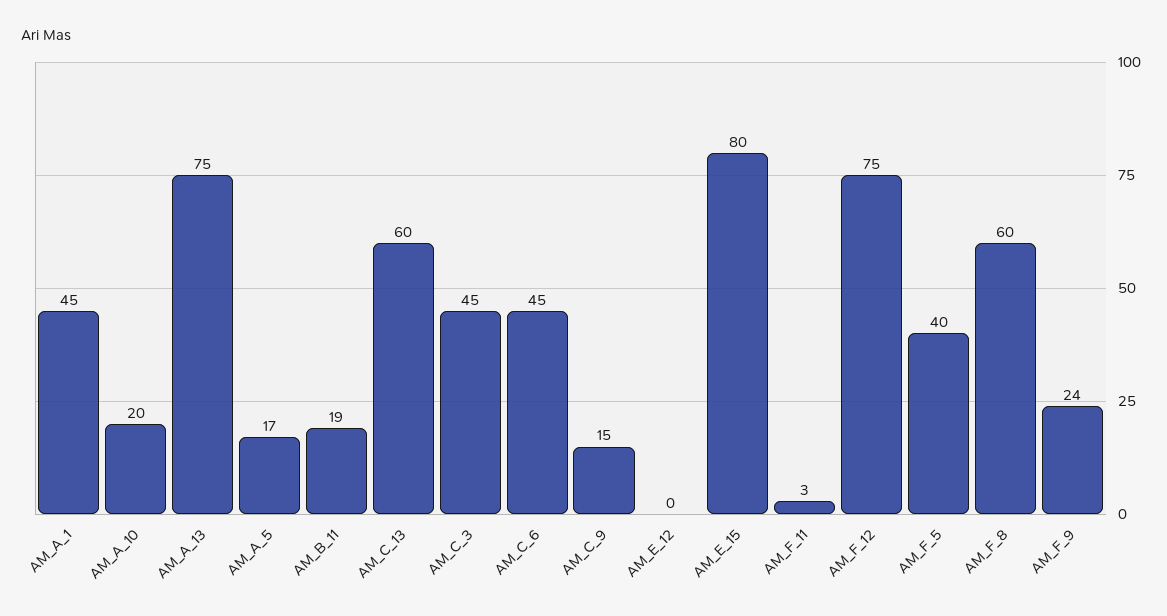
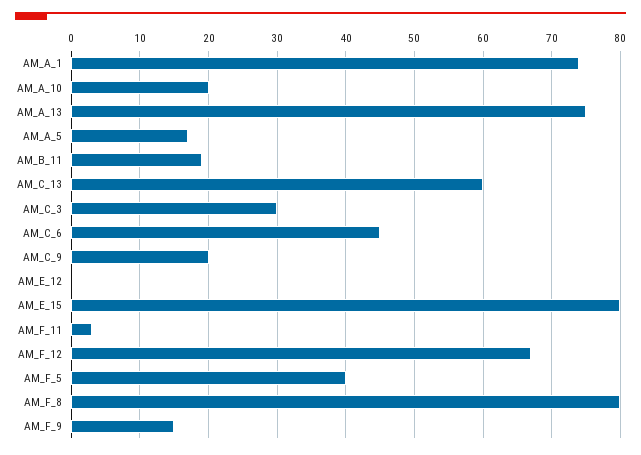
AM_A_1: 45 -> 74
AM_C_3: 45 -> 30
AM_C_9: 15 -> 20
AM_F_12: 75 -> 67
AM_F_8: 60 -> 80
AM_F_9: 24 -> 15

